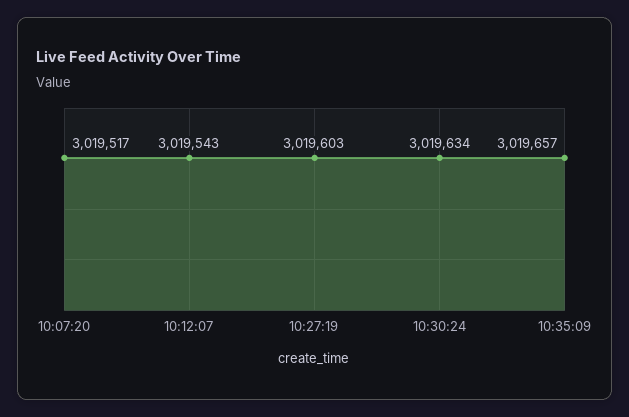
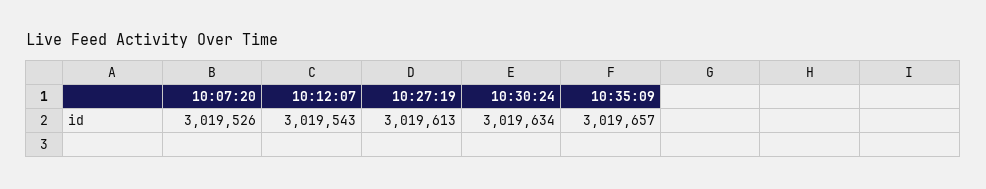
10:07:20: 3019517 -> 3019526
10:27:19: 3019603 -> 3019613

